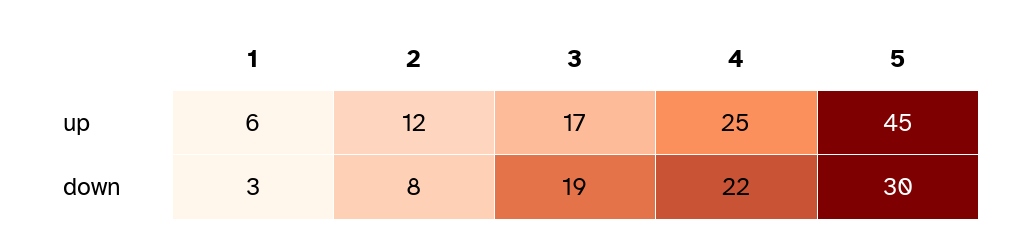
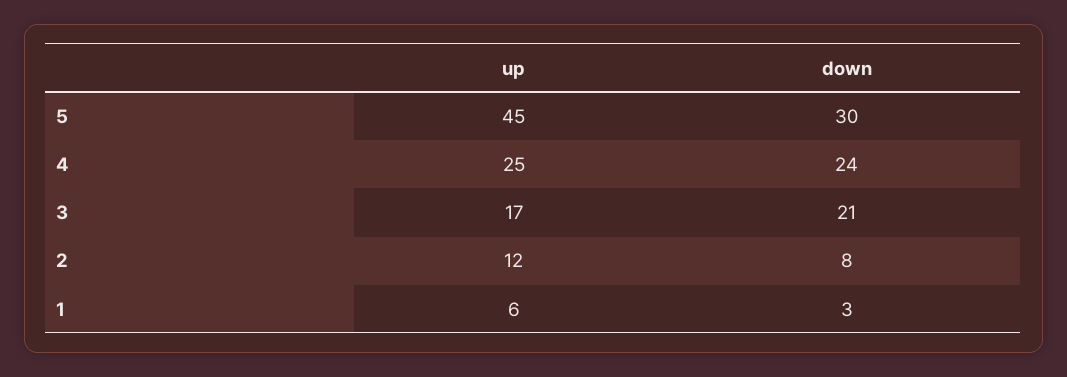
3, down: 19 -> 21
4, down: 22 -> 24

